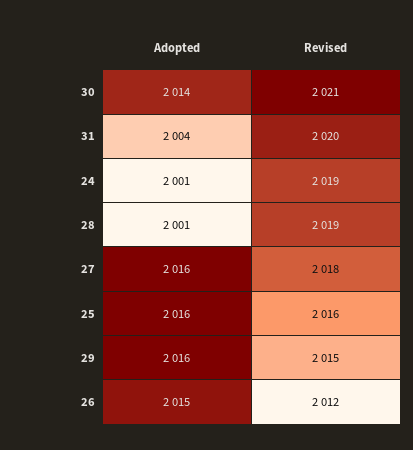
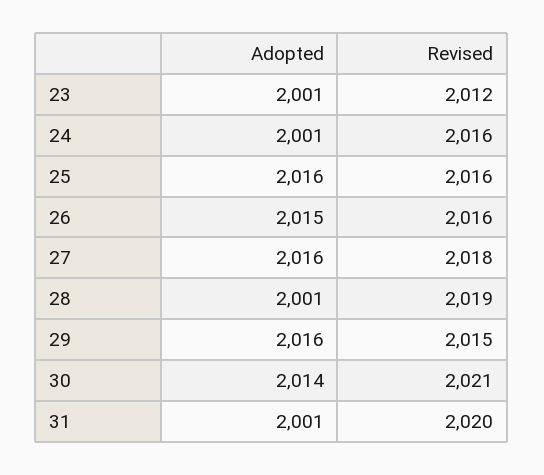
Adopted, 31: 2004 -> 2001
Revised, 24: 2019 -> 2016
Revised, 26: 2012 -> 2016
Adopted, 23: none -> 2001
Revised, 23: none -> 2012

